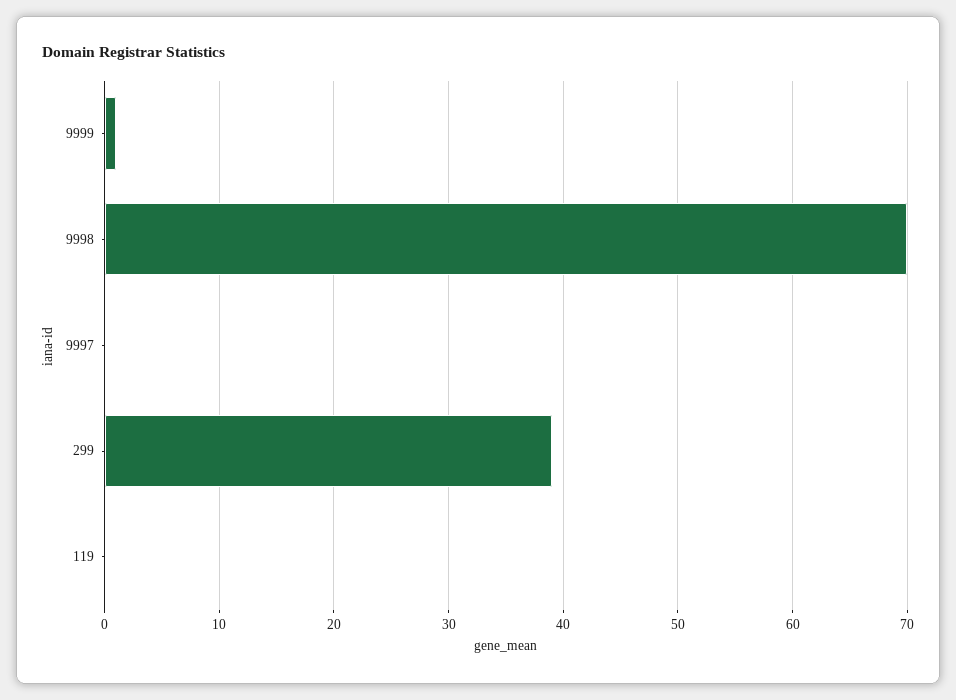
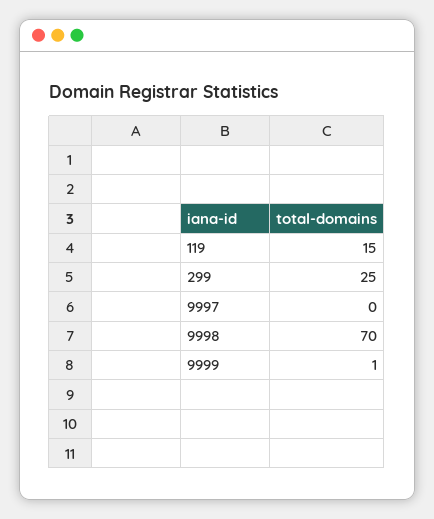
299: 39 -> 25
119: 0 -> 15

